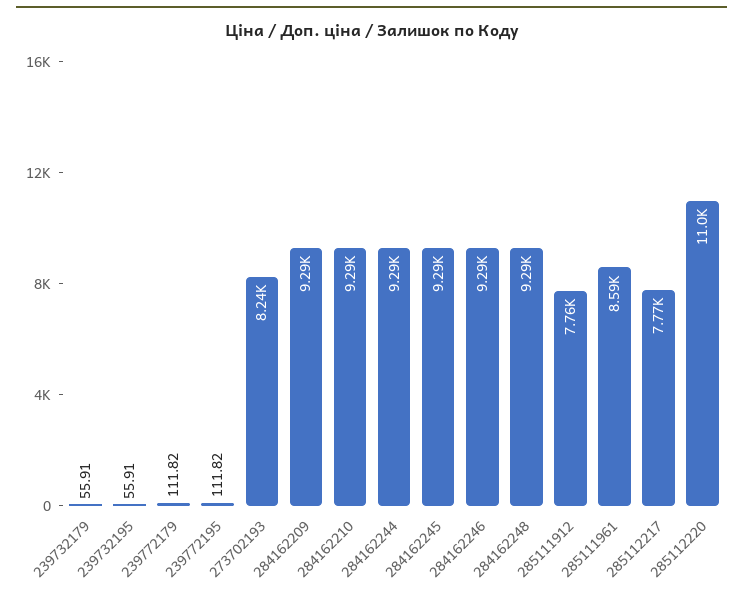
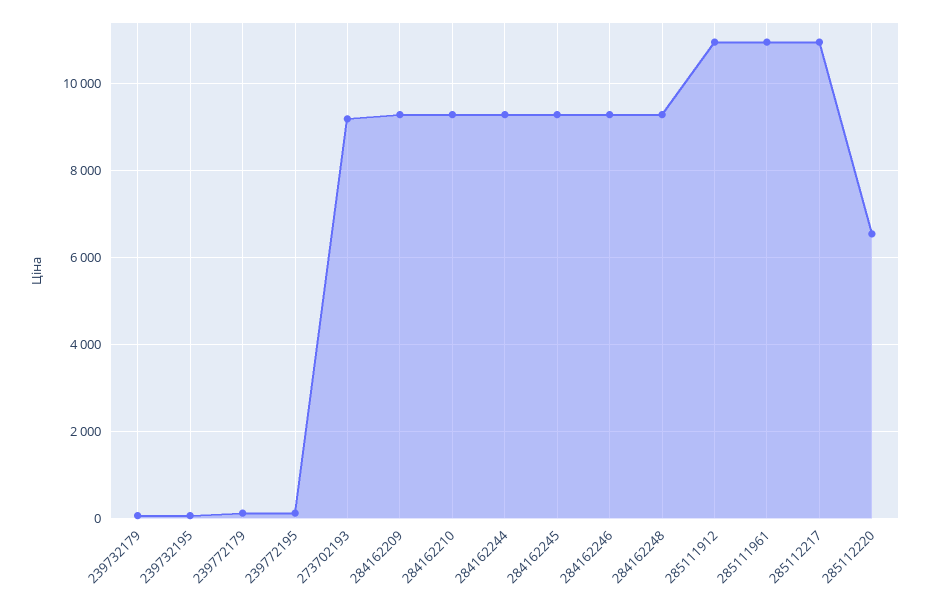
273702193: 8240 -> 9200
285111912: 7760 -> 11000
285111961: 8590 -> 11000
285112217: 7770 -> 11000
285112220: 11000 -> 6600

